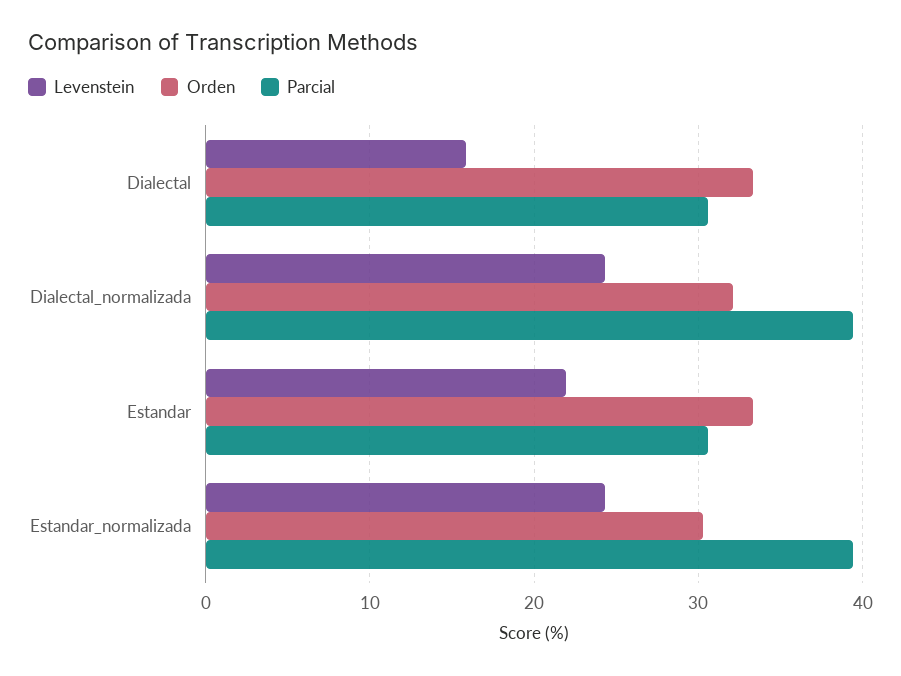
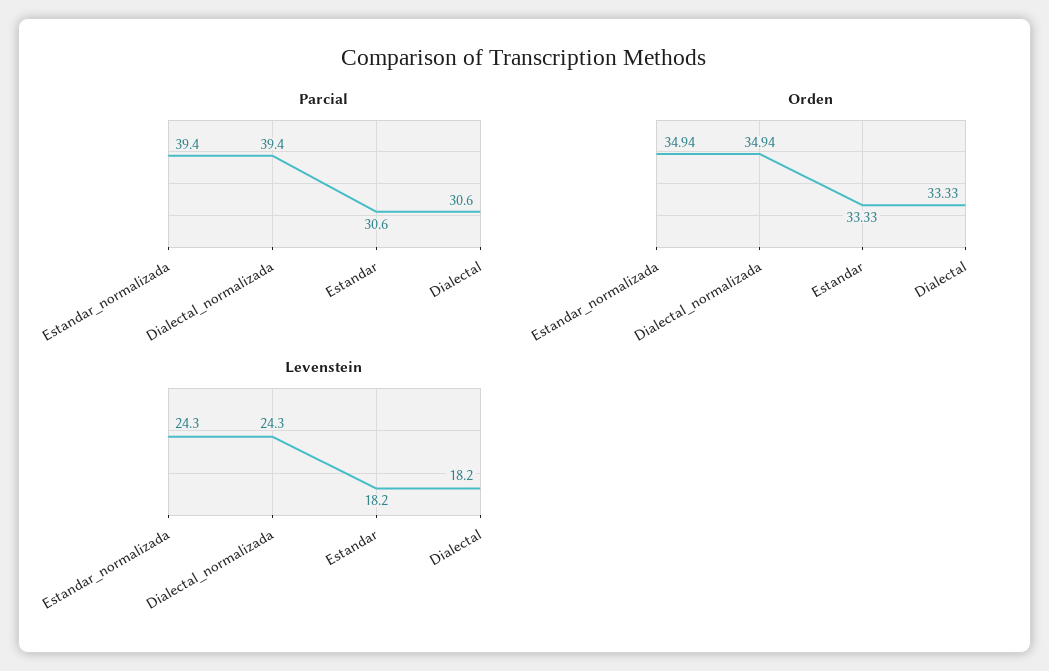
Levenstein, Dialectal: 16 -> 18.2
Orden, Dialectal_normalizada: 32 -> 34.94
Levenstein, Estandar: 22 -> 18.2
Orden, Estandar_normalizada: 30 -> 34.94

